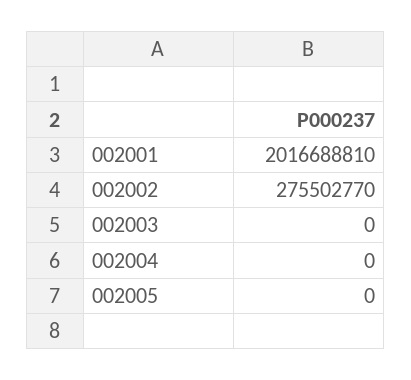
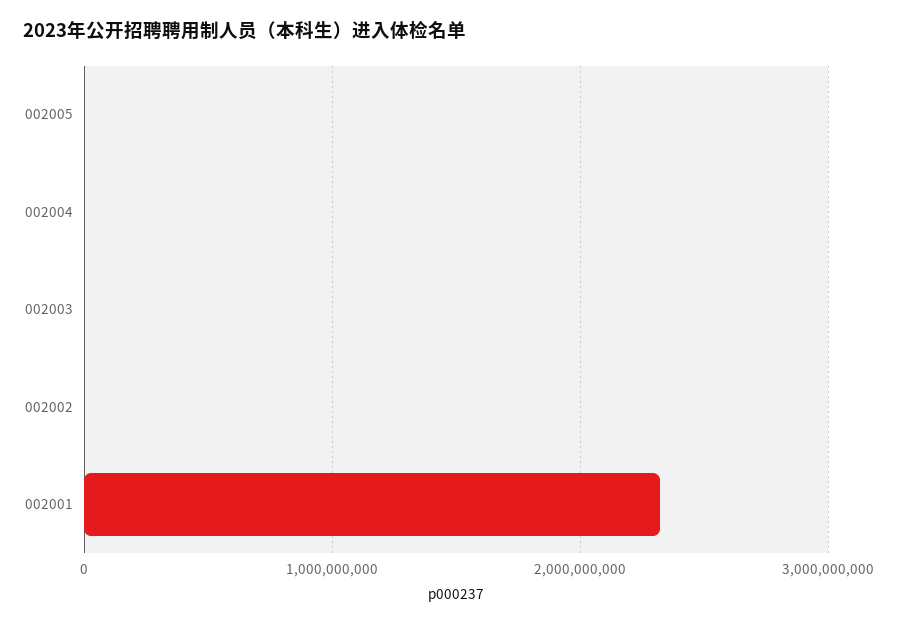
002001: 2016688810 -> 2300000000
002002: 275502770 -> 0

